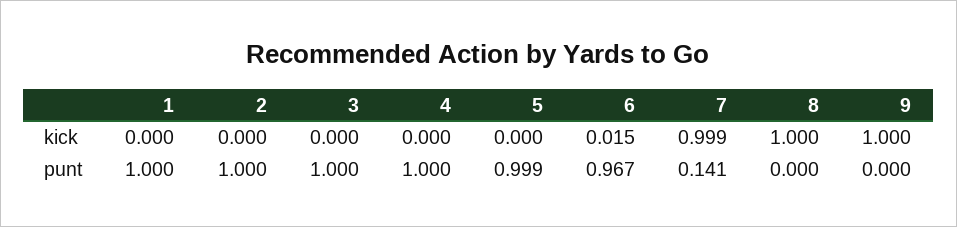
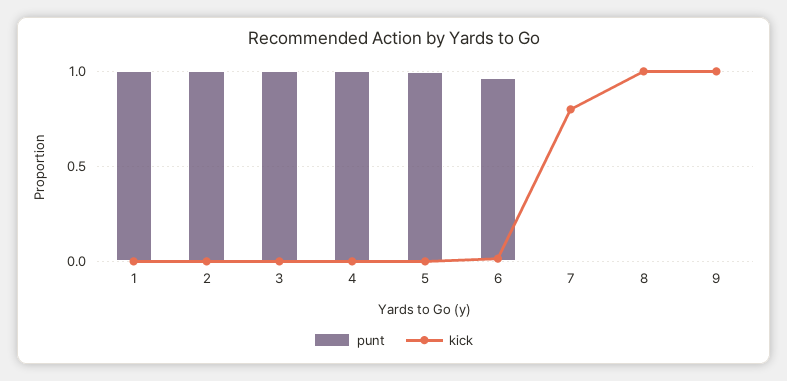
kick, 7: 0.999 -> 0.8
punt, 7: 0.141 -> 0

